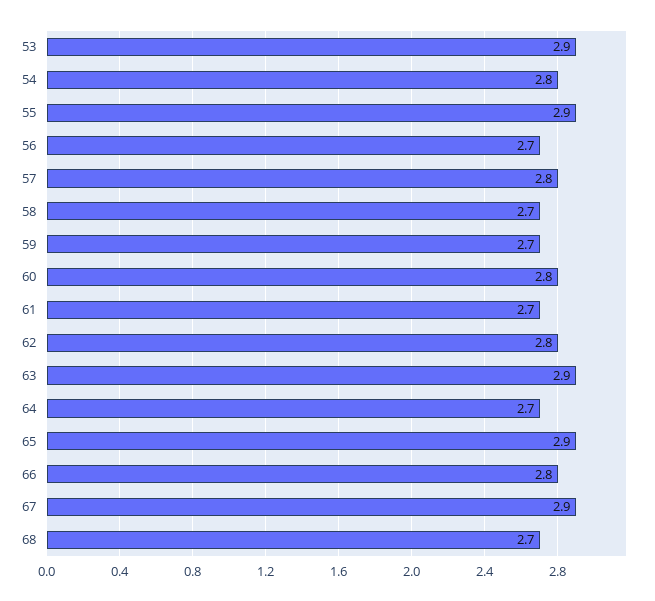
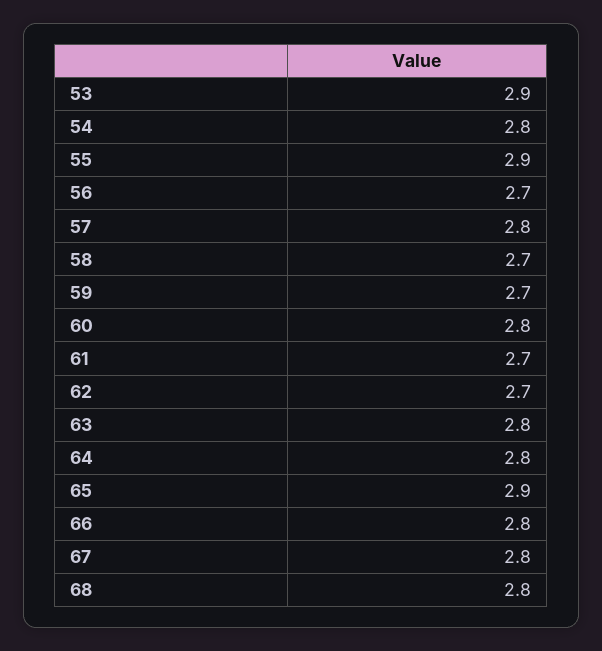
62: 2.8 -> 2.7
63: 2.9 -> 2.8
64: 2.7 -> 2.8
67: 2.9 -> 2.8
68: 2.7 -> 2.8

